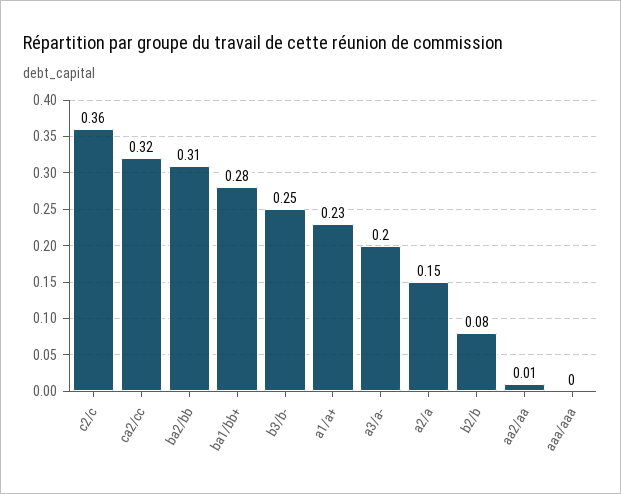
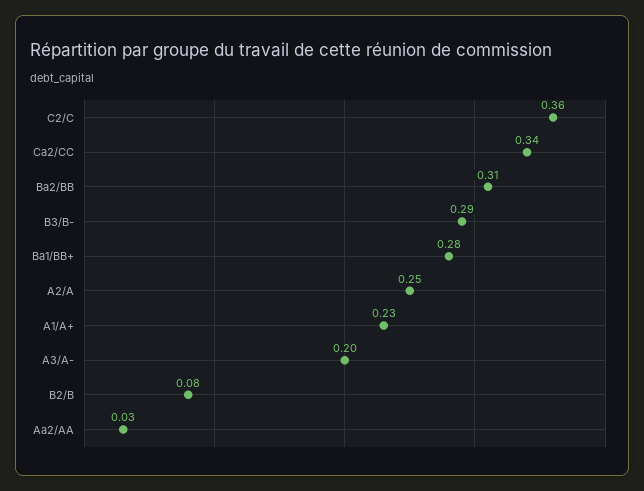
ca2/cc: 0.32 -> 0.34
b3/b-: 0.25 -> 0.29
a2/a: 0.15 -> 0.25
aa2/aa: 0.01 -> 0.03
aaa/aaa: 0 -> none

